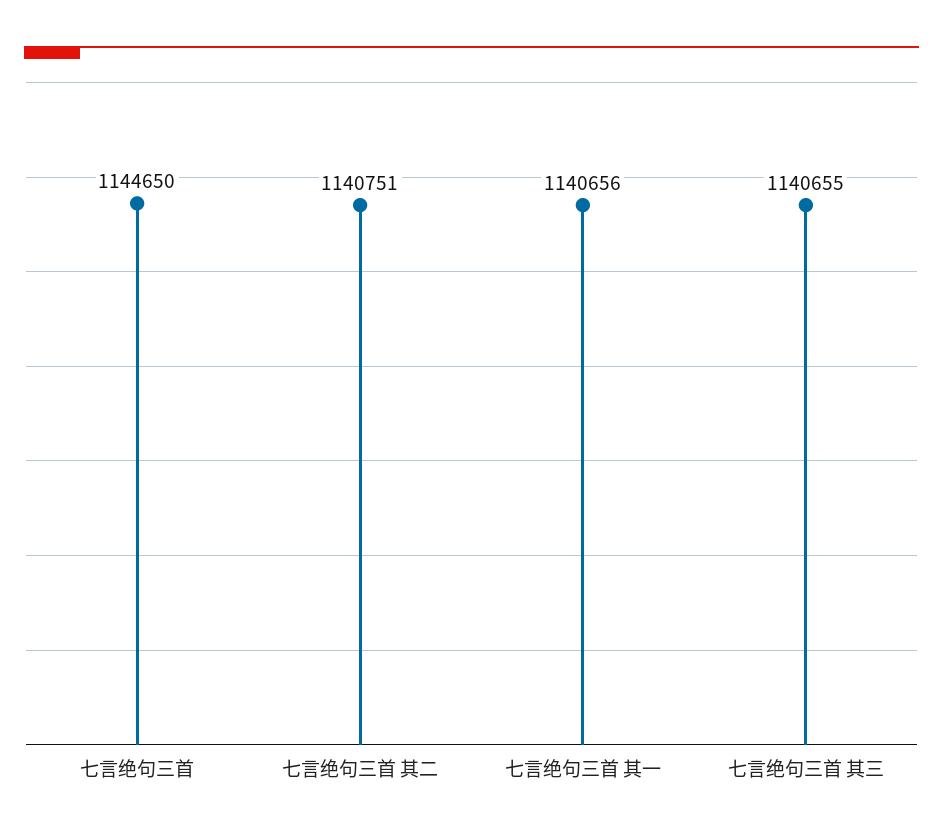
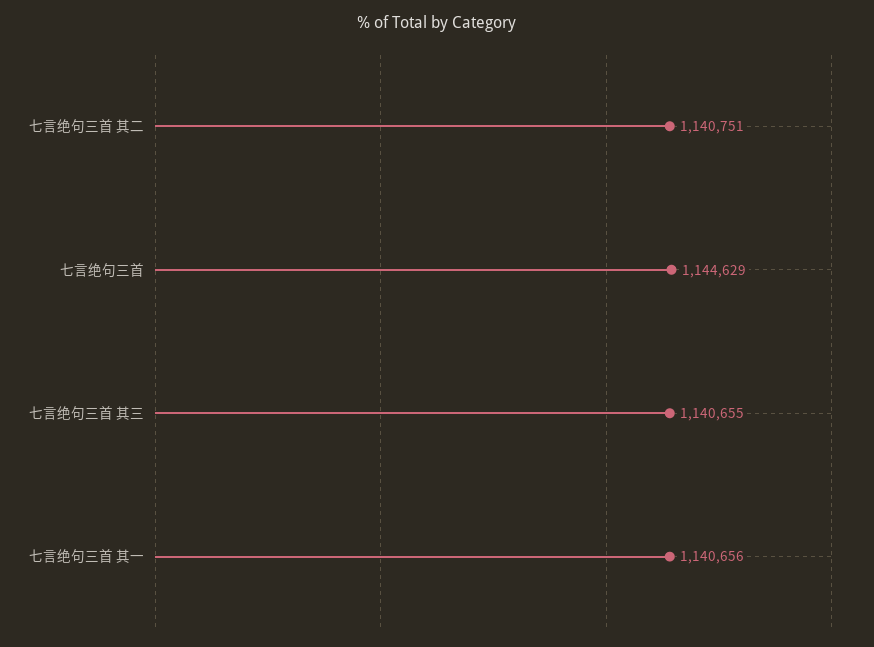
七言绝句三首: 1144650 -> 1144629

